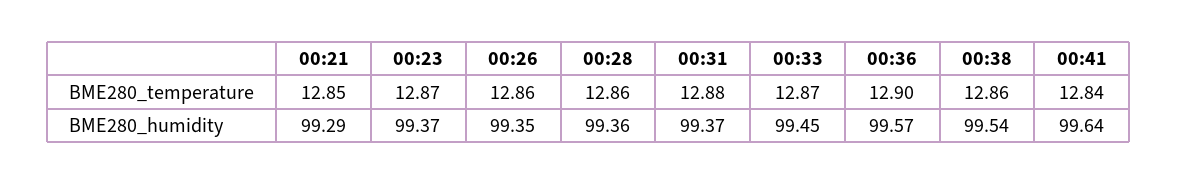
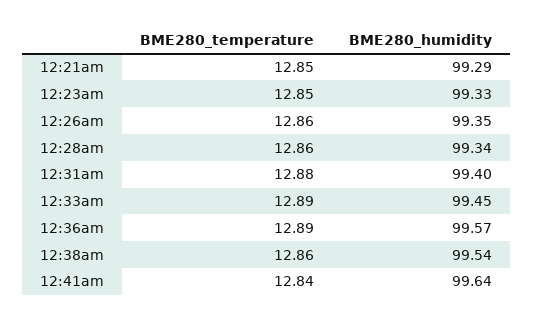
00:23, BME280_temperature: 12.87 -> 12.85
00:33, BME280_temperature: 12.87 -> 12.89
00:36, BME280_temperature: 12.9 -> 12.89
00:23, BME280_humidity: 99.37 -> 99.33
00:28, BME280_humidity: 99.36 -> 99.34
00:31, BME280_humidity: 99.37 -> 99.4

